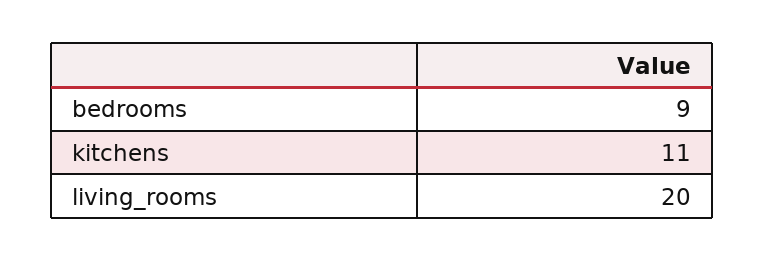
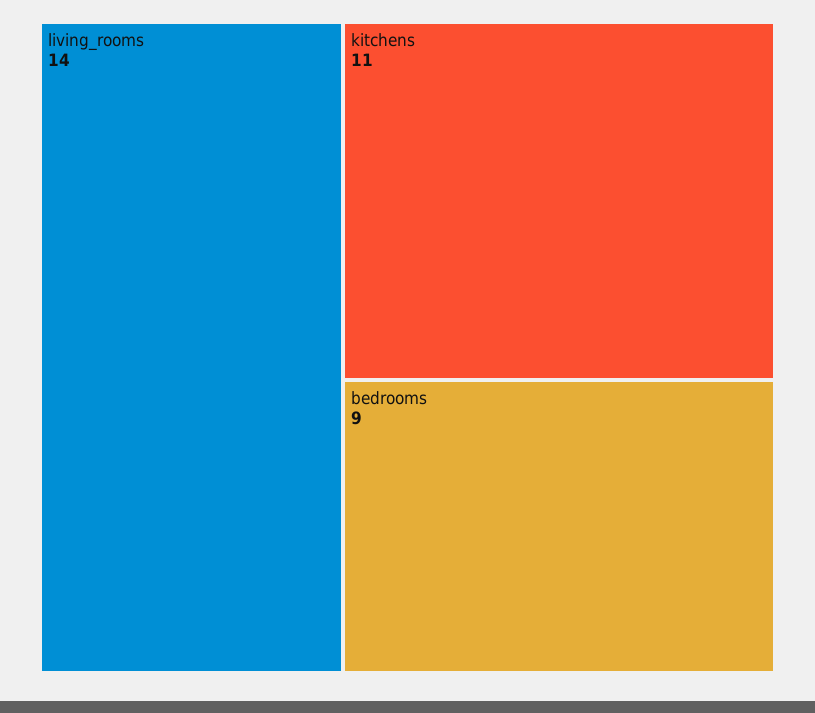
living_rooms: 20 -> 14

